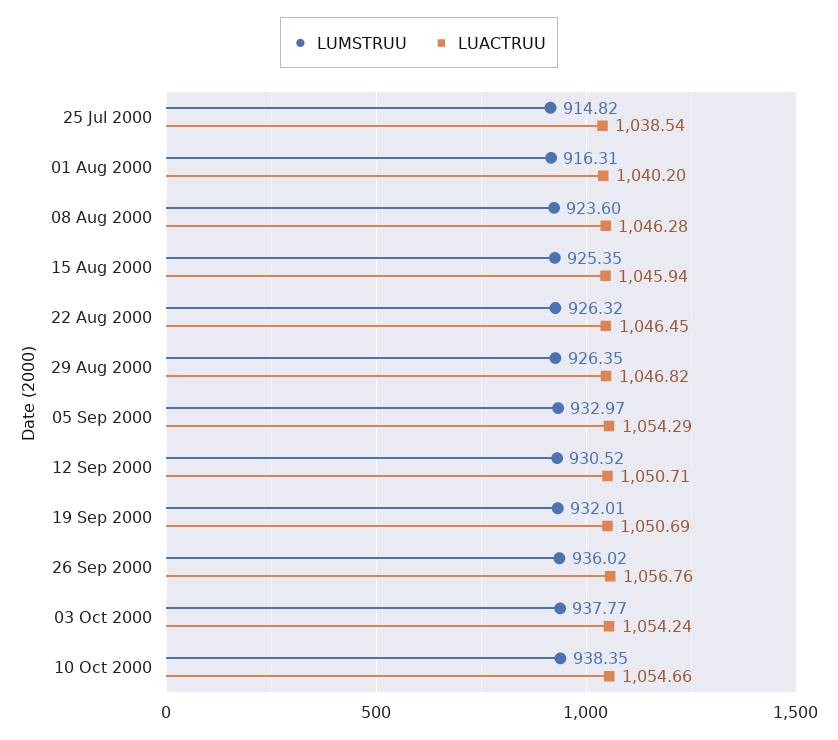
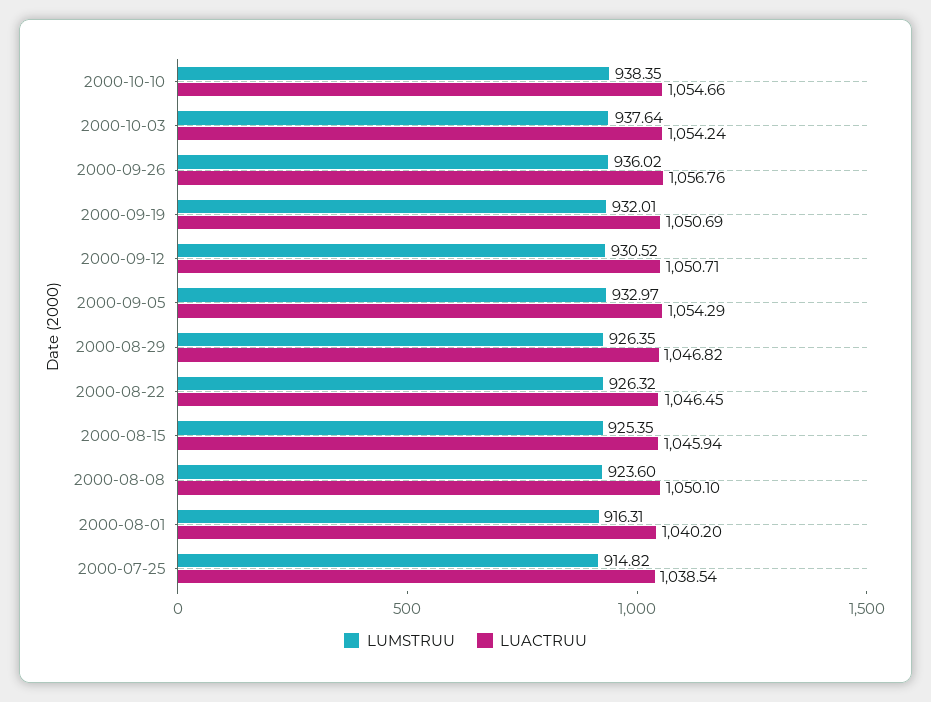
LUACTRUU, 08 Aug 2000: 1046.28 -> 1050.1
LUMSTRUU, 03 Oct 2000: 937.77 -> 937.64

